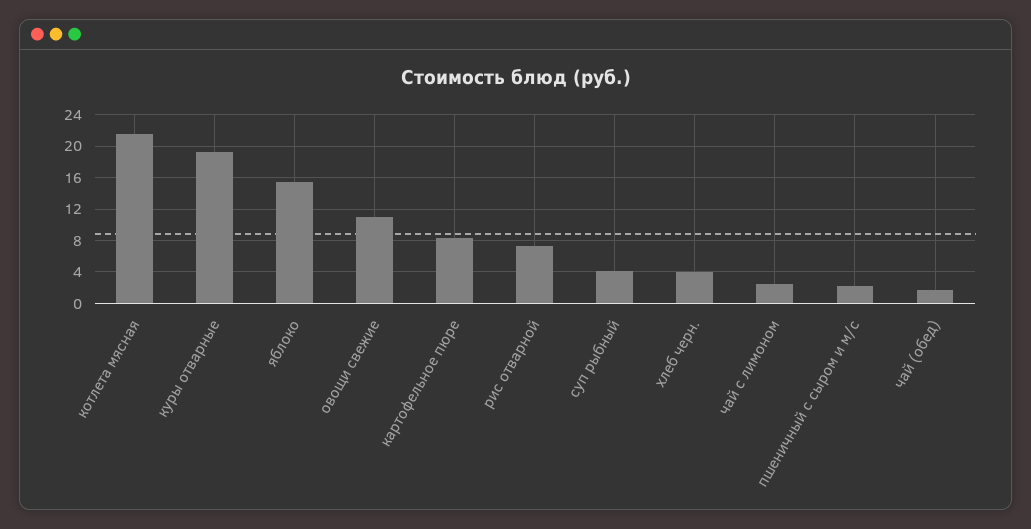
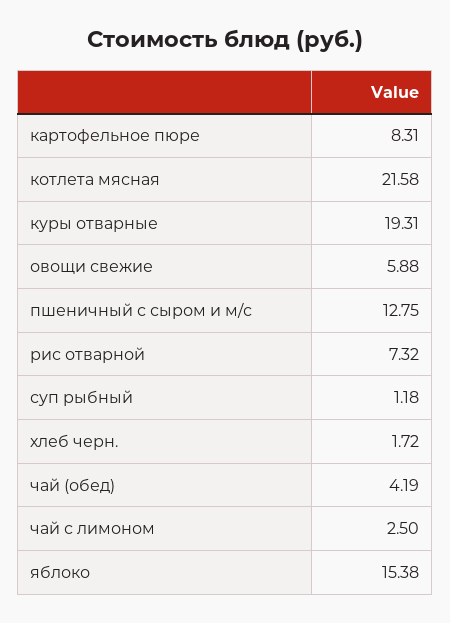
овощи свежие: 11 -> 5.88
суп рыбный: 4 -> 1.18
хлеб черн.: 4 -> 1.72
пшеничный с сыром и м/с: 2 -> 12.75
чай (обед): 2 -> 4.19

